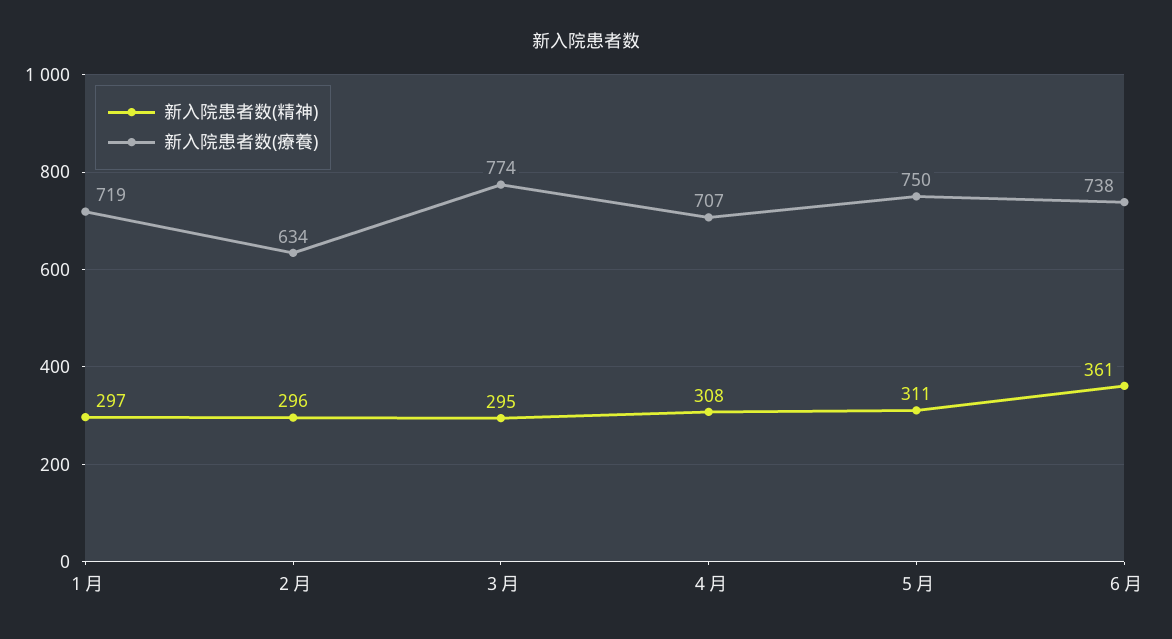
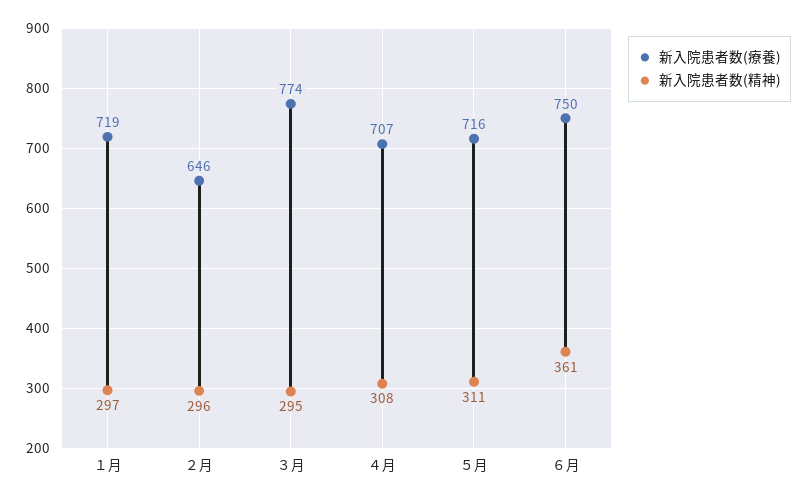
新入院患者数(療養), ２月: 634 -> 646
新入院患者数(療養), ５月: 750 -> 716
新入院患者数(療養), ６月: 738 -> 750

